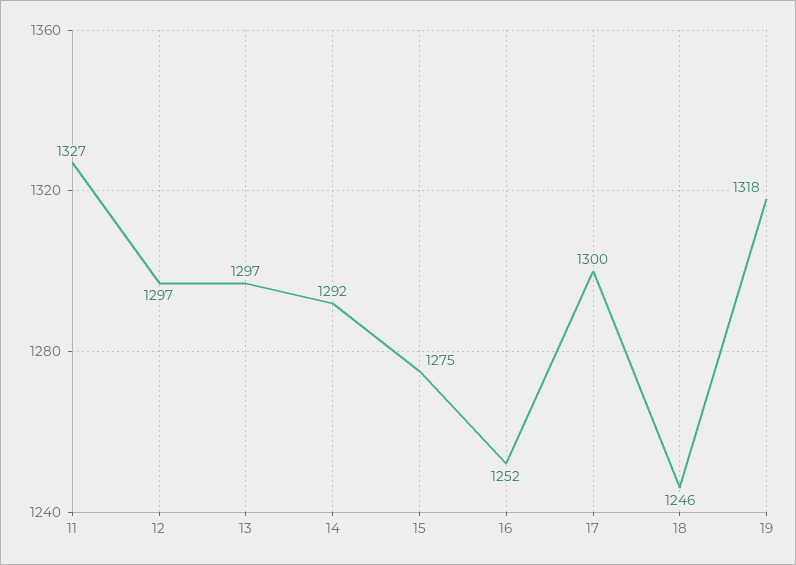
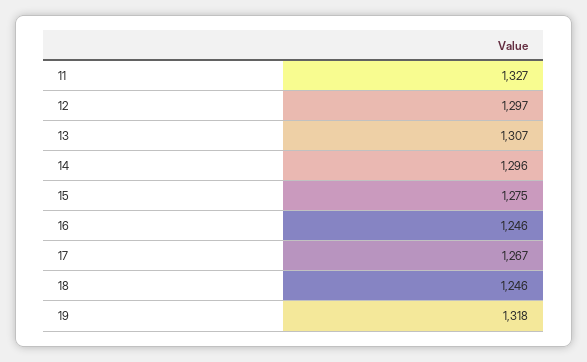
13: 1297 -> 1307
14: 1292 -> 1296
16: 1252 -> 1246
17: 1300 -> 1267

